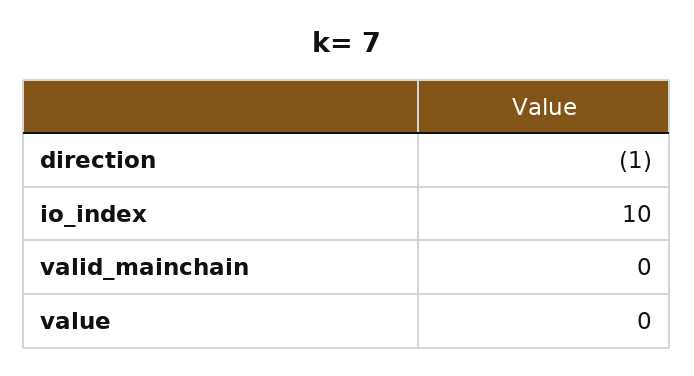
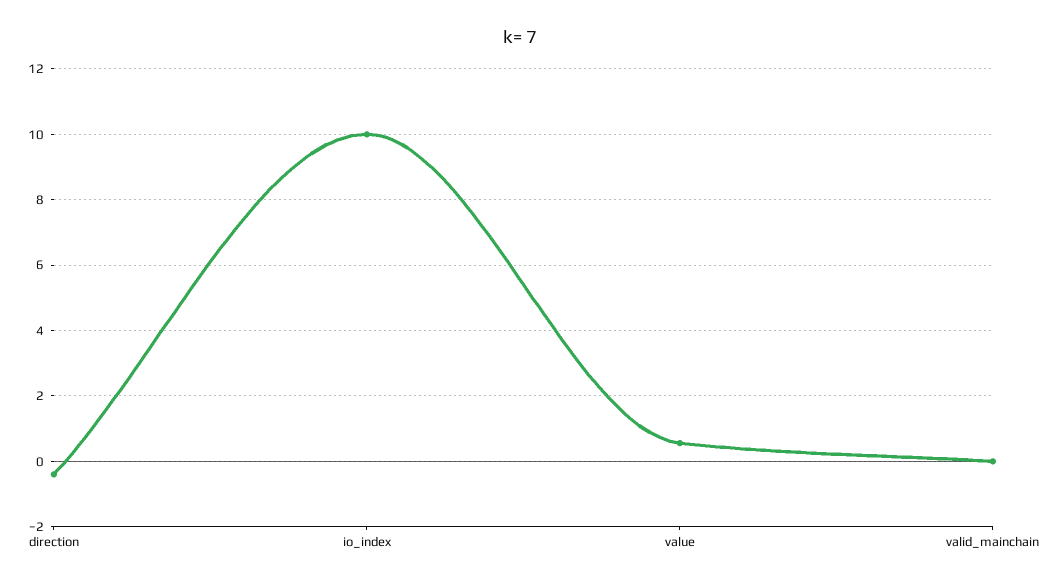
direction: -1 -> -0.4
value: 0 -> 0.6

